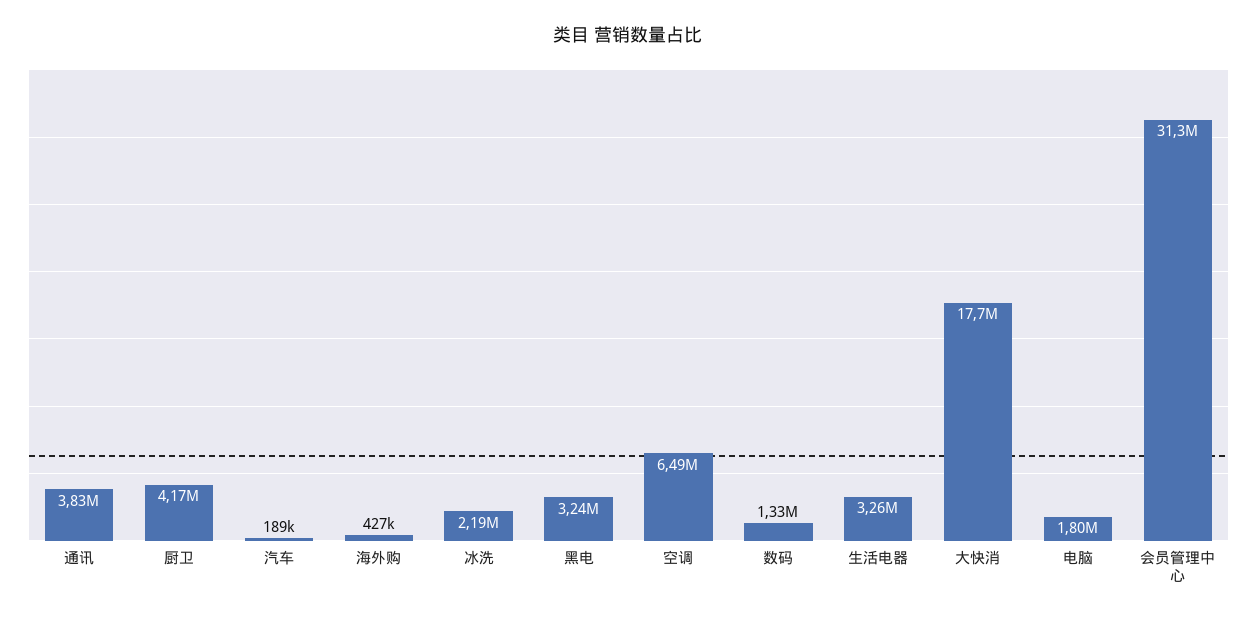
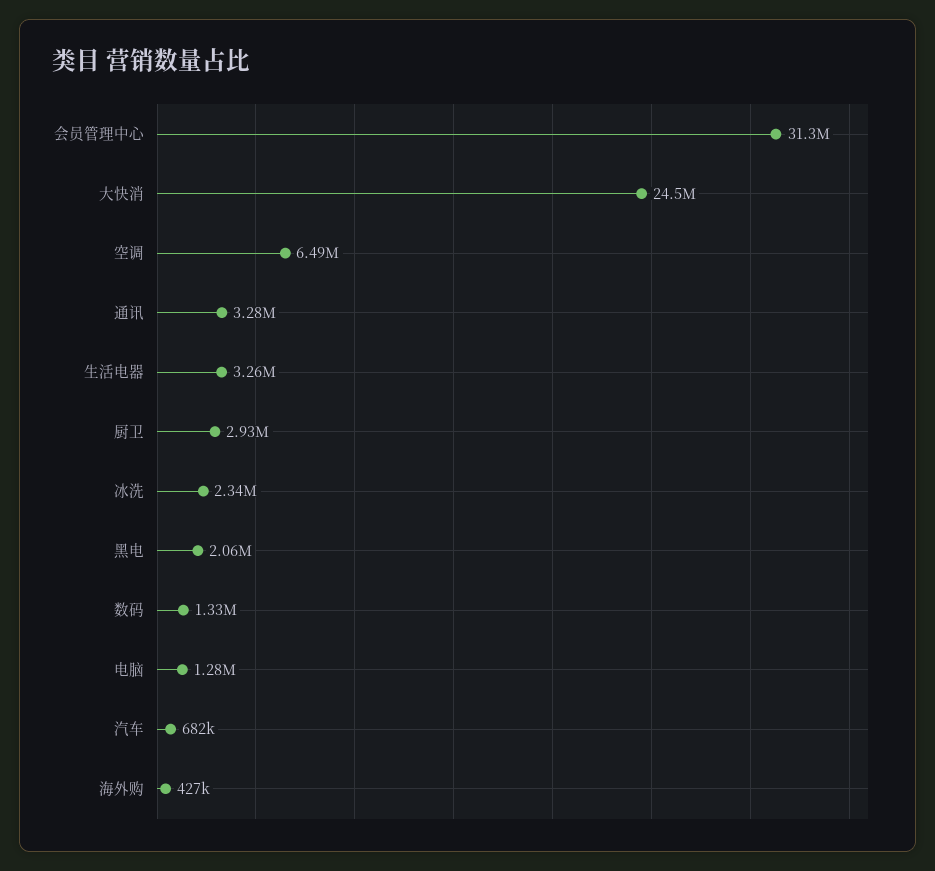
通讯: 3830000 -> 3280000
厨卫: 4170000 -> 2930000
汽车: 189000 -> 682000
冰洗: 2190000 -> 2340000
黑电: 3240000 -> 2060000
大快消: 17700000 -> 24500000
电脑: 1800000 -> 1280000

